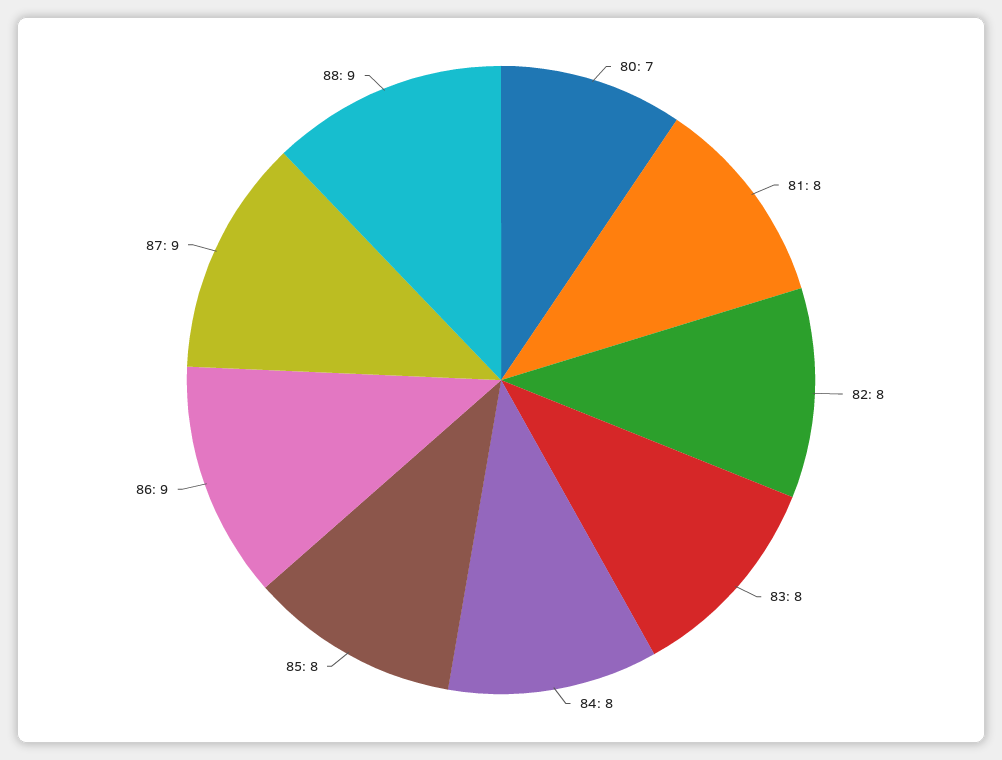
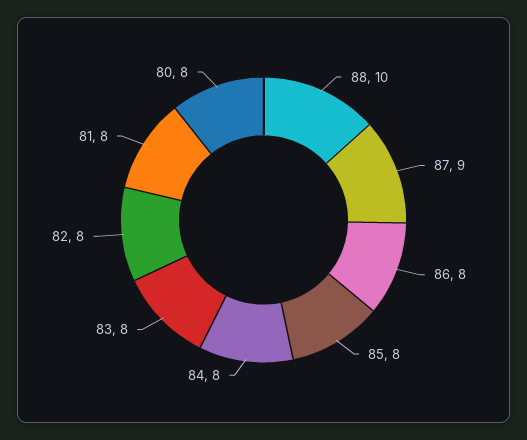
80: 7 -> 8
86: 9 -> 8
88: 9 -> 10

